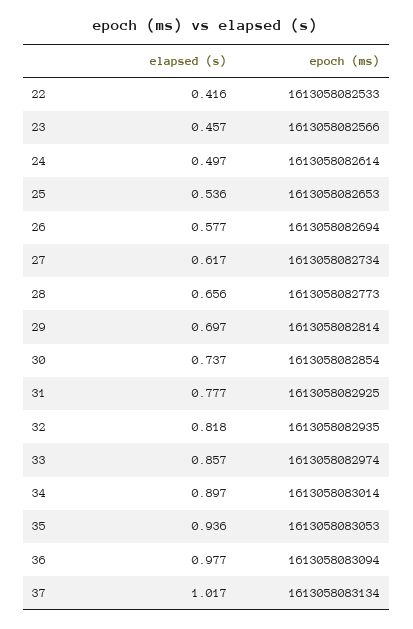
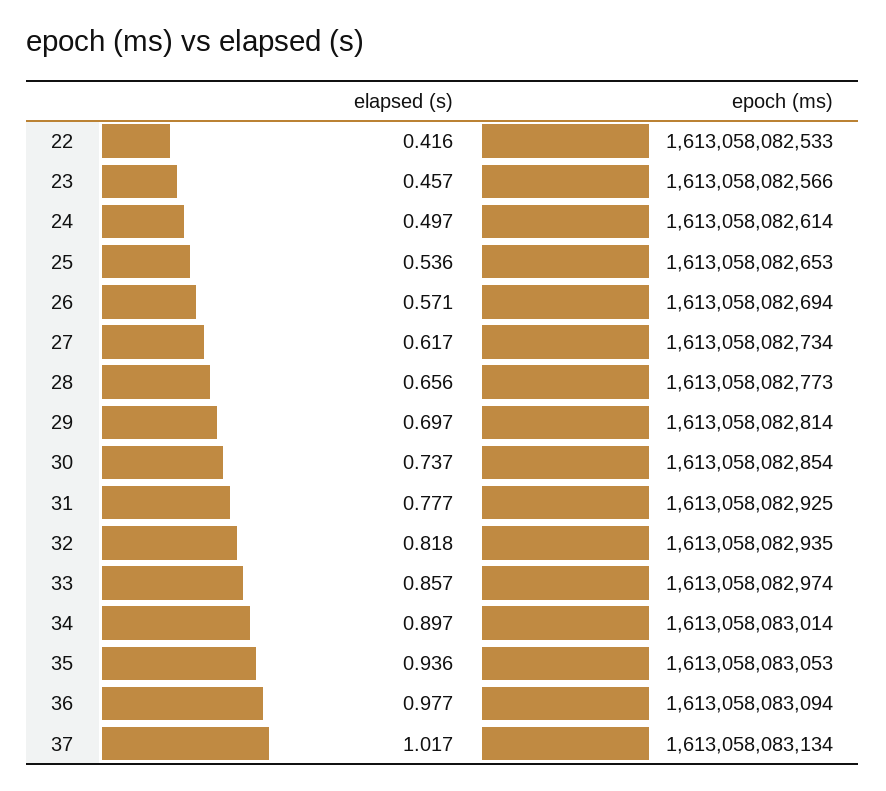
elapsed (s), 26: 0.577 -> 0.571

